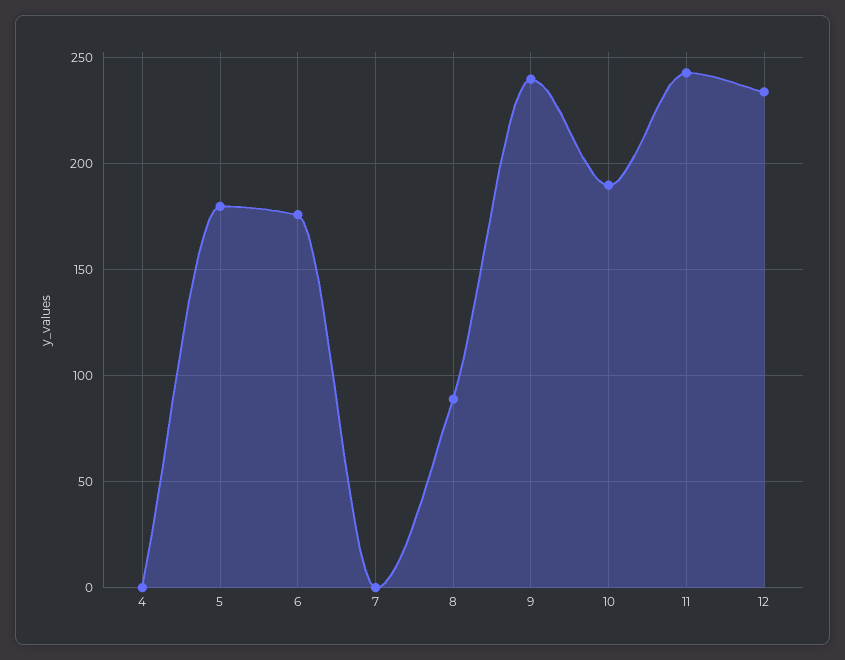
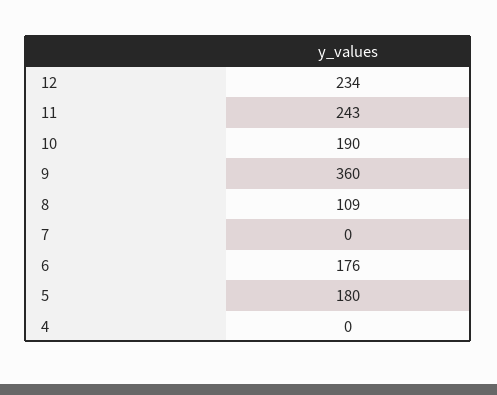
8: 90 -> 109
9: 240 -> 360

